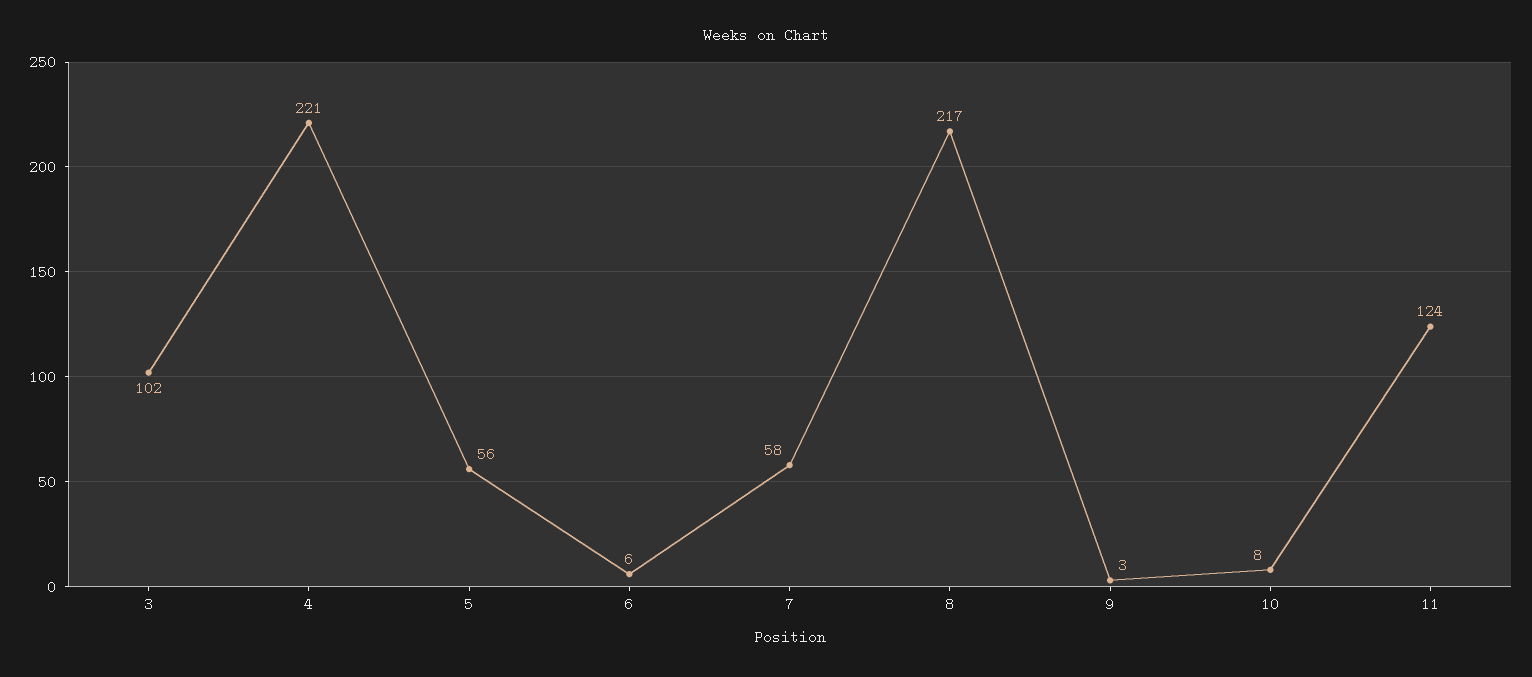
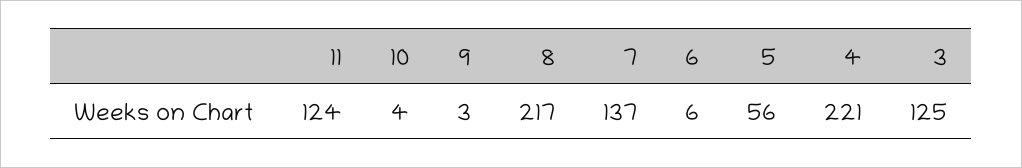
3: 102 -> 125
7: 58 -> 137
10: 8 -> 4

